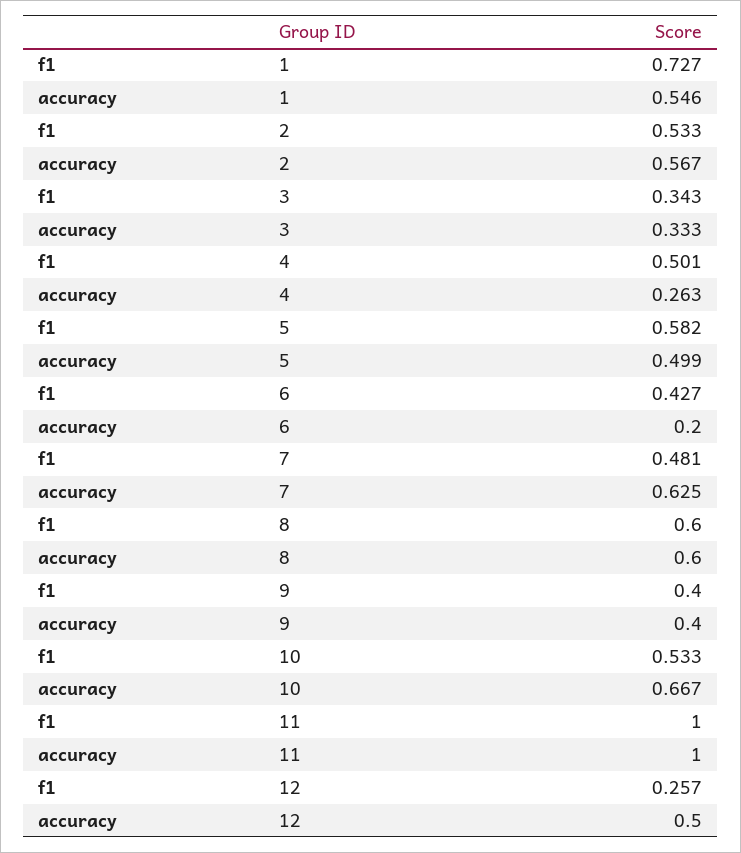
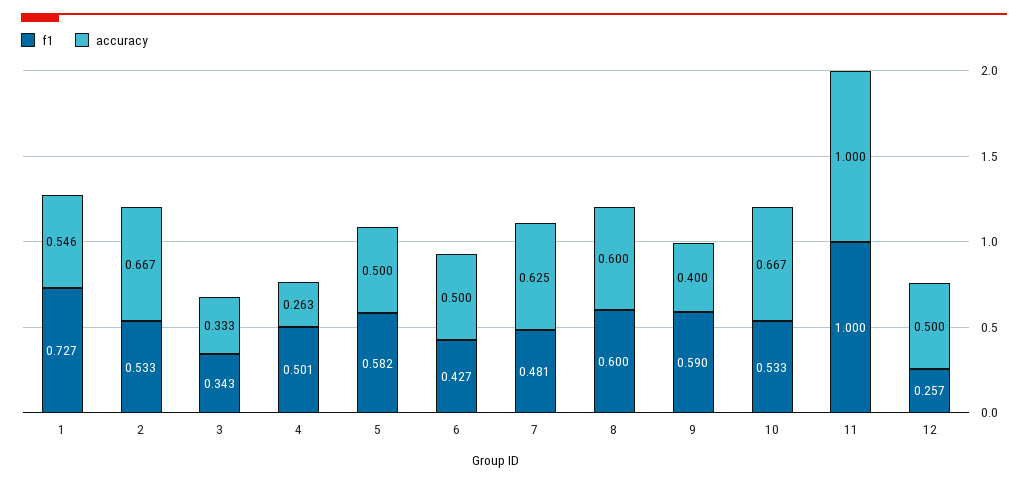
accuracy, 2: 0.567 -> 0.667
accuracy, 5: 0.499 -> 0.5
accuracy, 6: 0.2 -> 0.5
f1, 9: 0.4 -> 0.59

